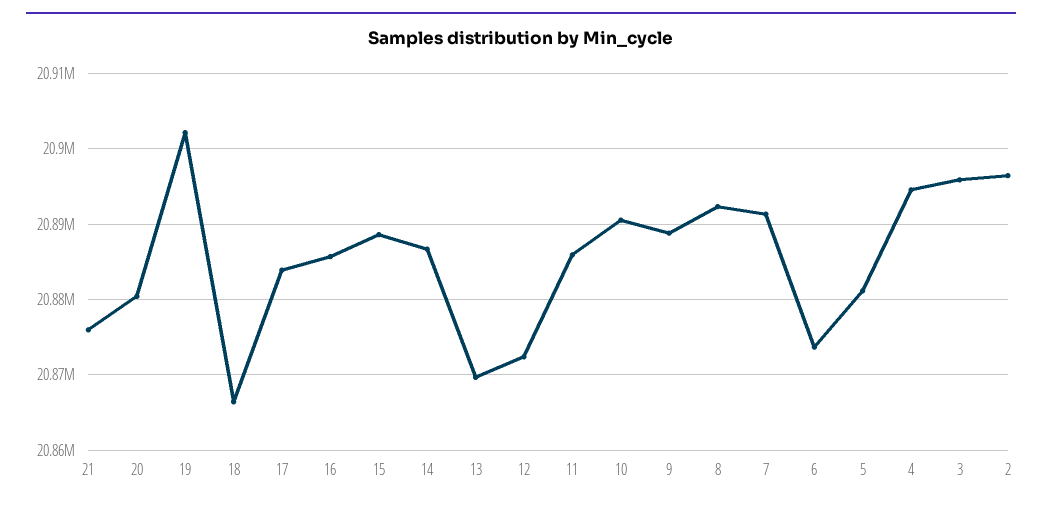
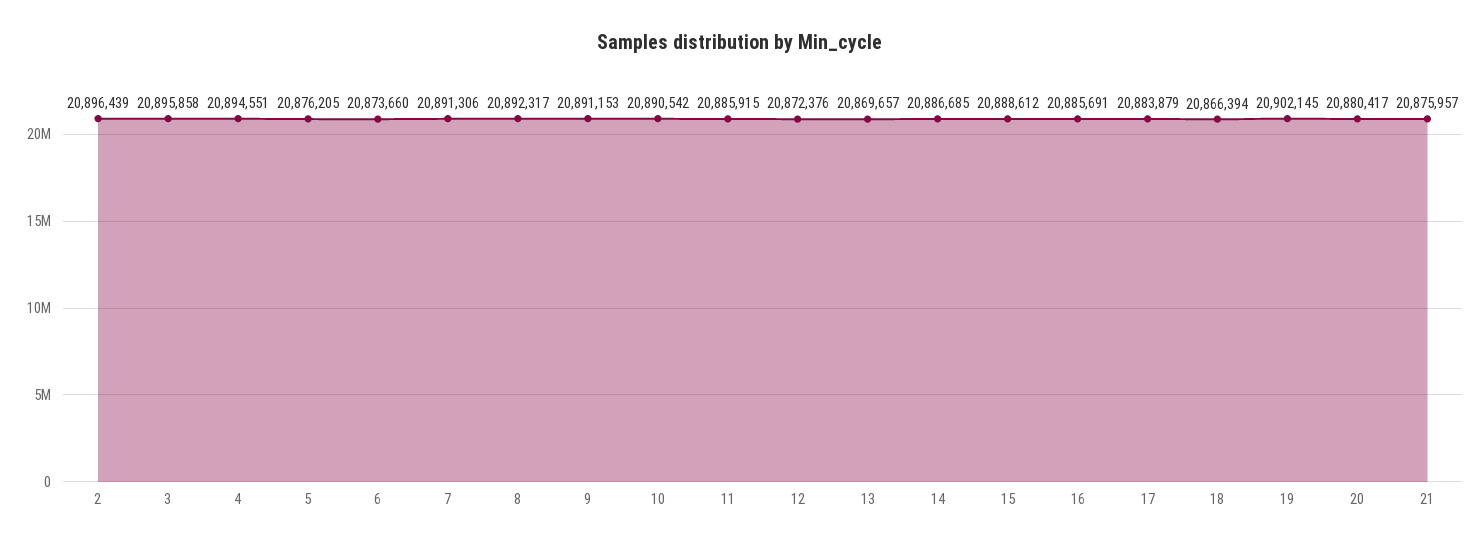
9: 20889000 -> 20891153
5: 20881000 -> 20876205

